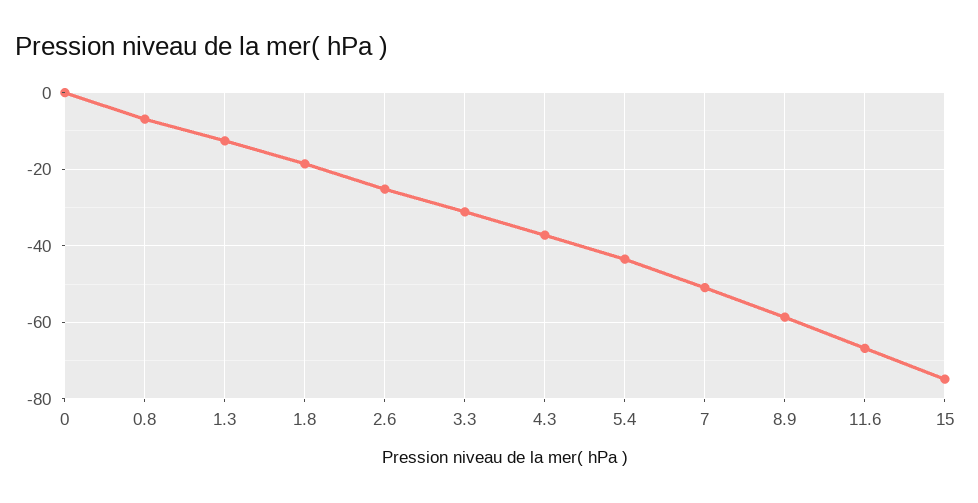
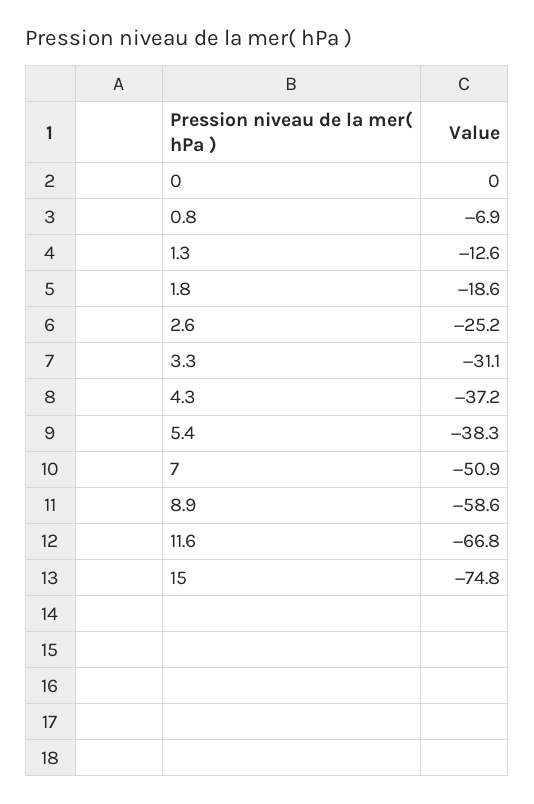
5.4: -44 -> -38.3

